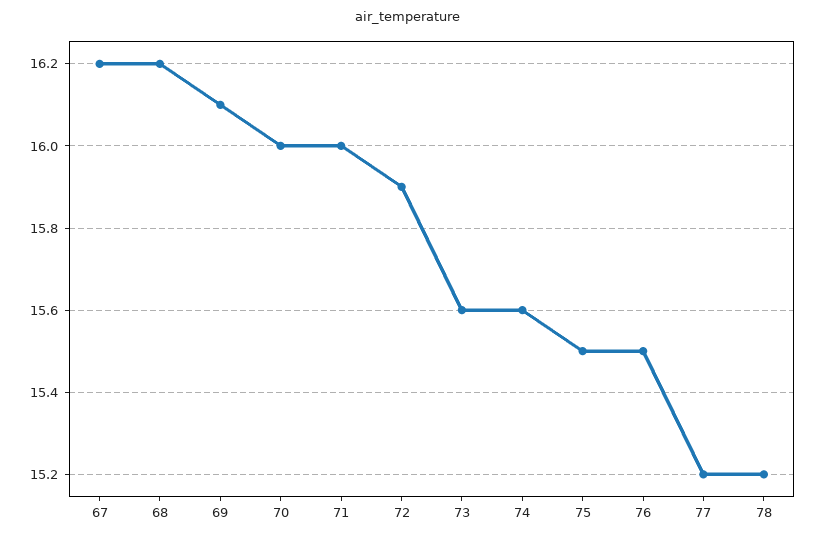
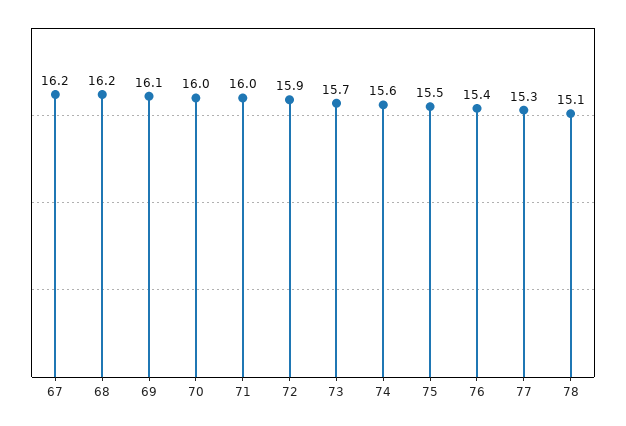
73: 15.6 -> 15.7
76: 15.5 -> 15.4
77: 15.2 -> 15.3
78: 15.2 -> 15.1

